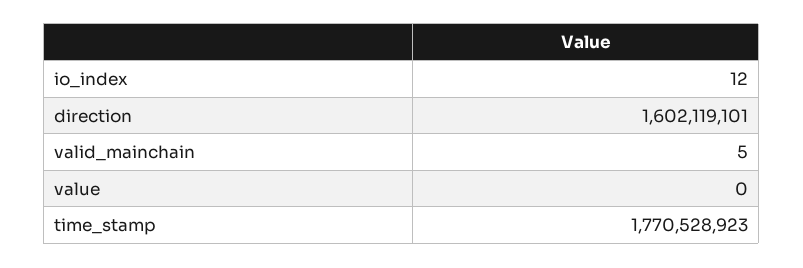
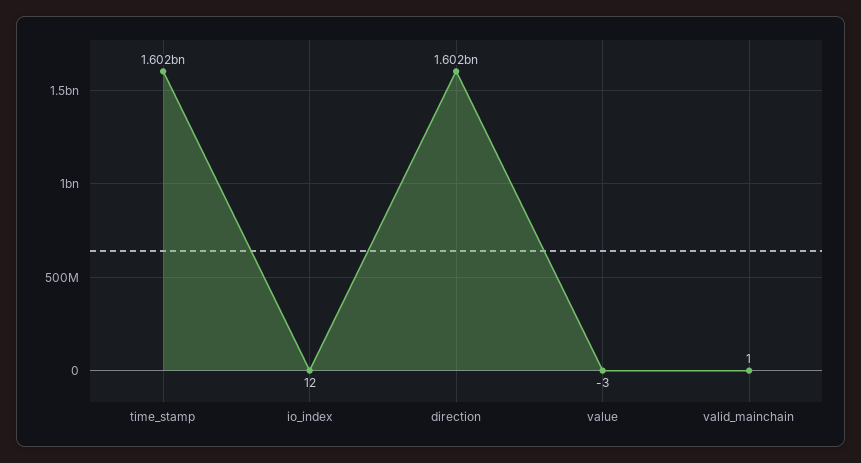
valid_mainchain: 5 -> 1
value: 0 -> -3
time_stamp: 1770528923 -> 1602000000

